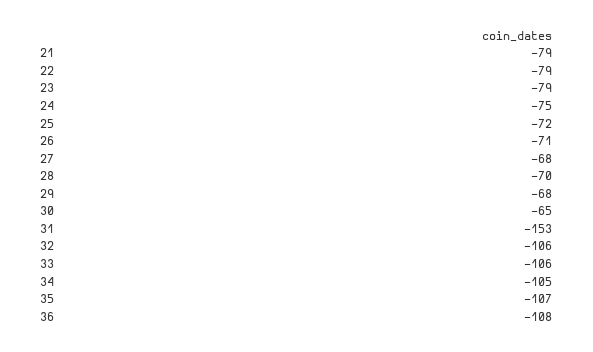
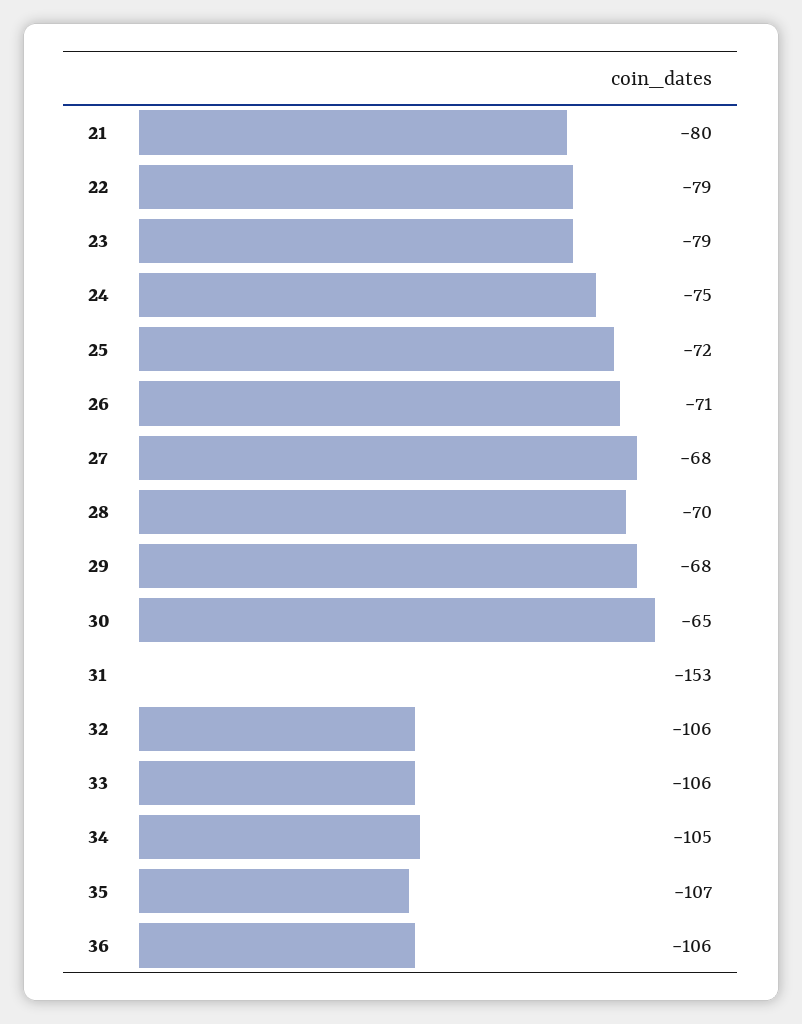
21: -79 -> -80
36: -108 -> -106

